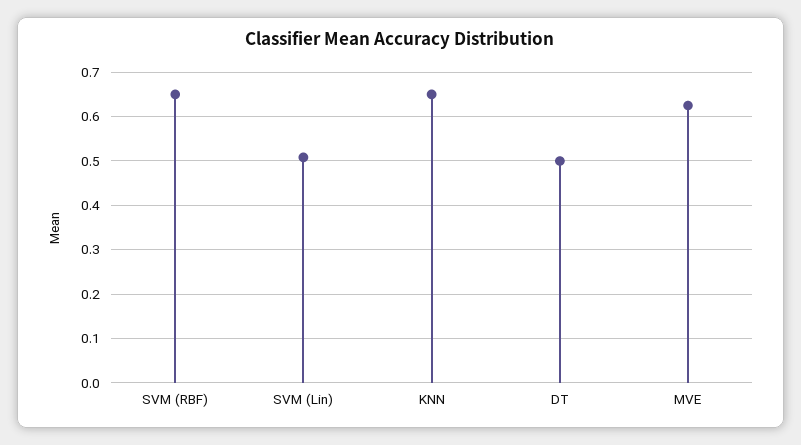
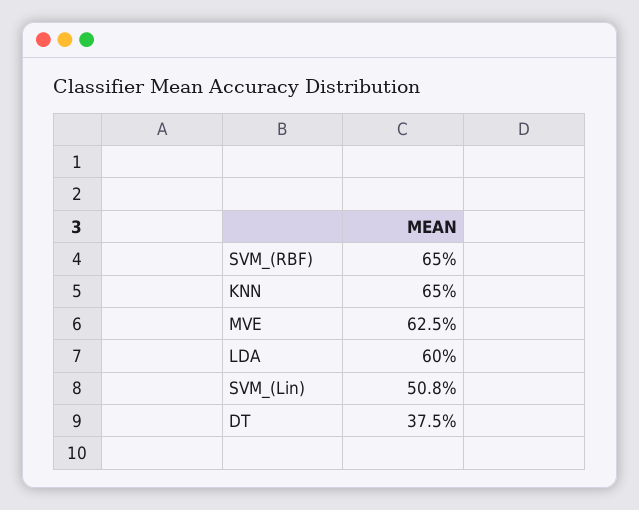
DT: 0.5 -> 0.375
LDA: none -> 0.6

